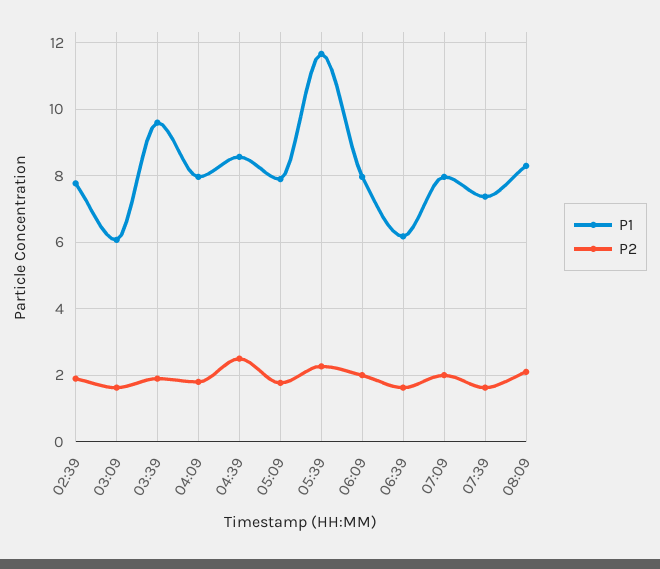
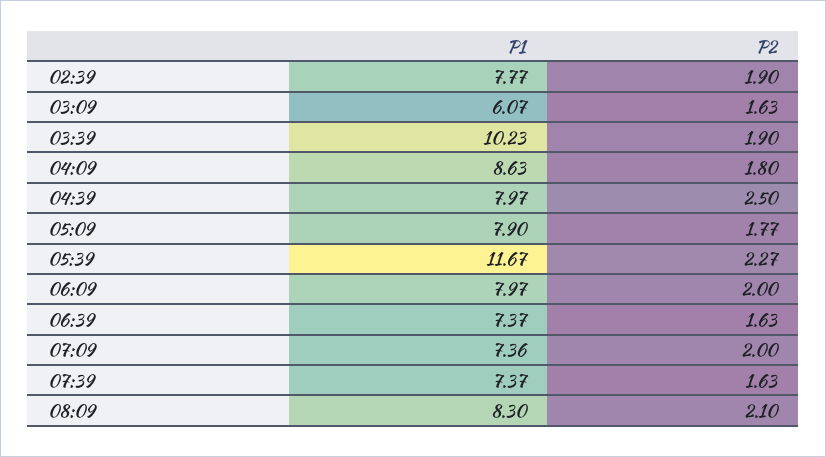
P1, 03:39: 9.6 -> 10.23
P1, 04:09: 8 -> 8.63
P1, 04:39: 8.6 -> 7.97
P1, 06:39: 6.2 -> 7.37
P1, 07:09: 8 -> 7.36

